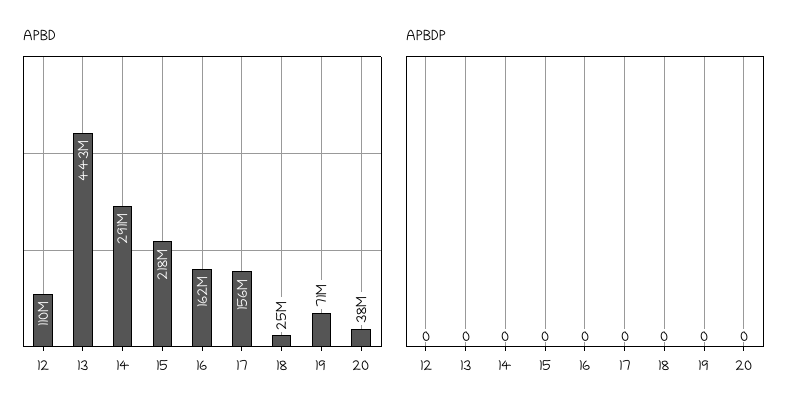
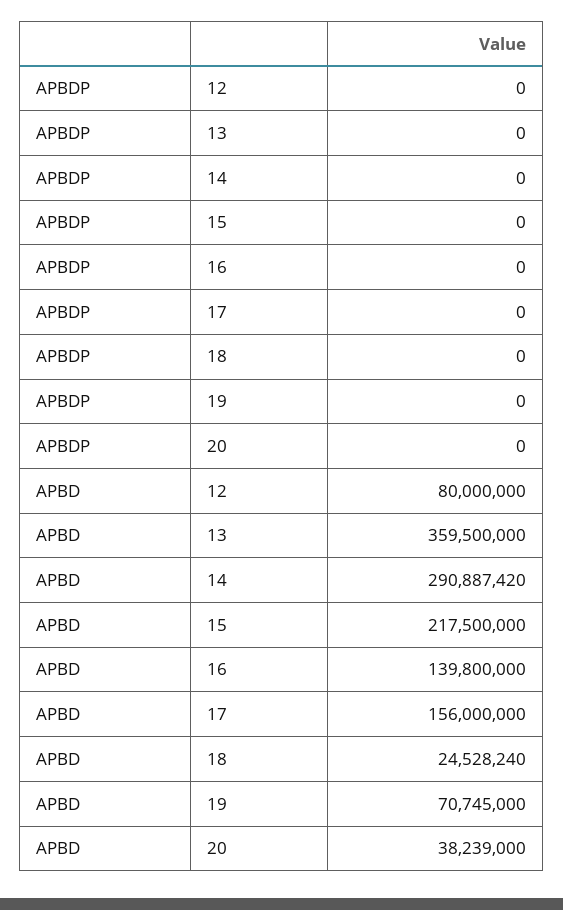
APBD, 12: 110000000 -> 80000000
APBD, 13: 443000000 -> 359500000
APBD, 16: 162000000 -> 139800000

